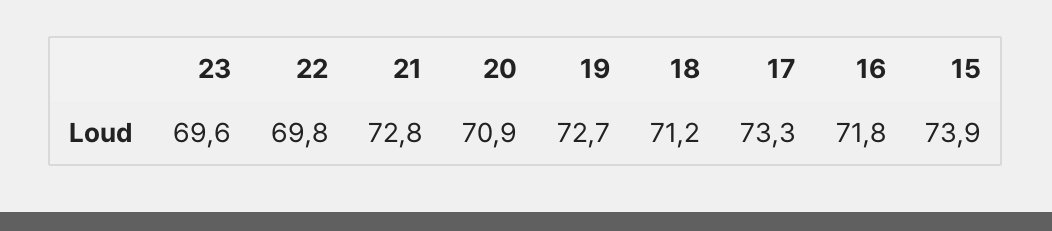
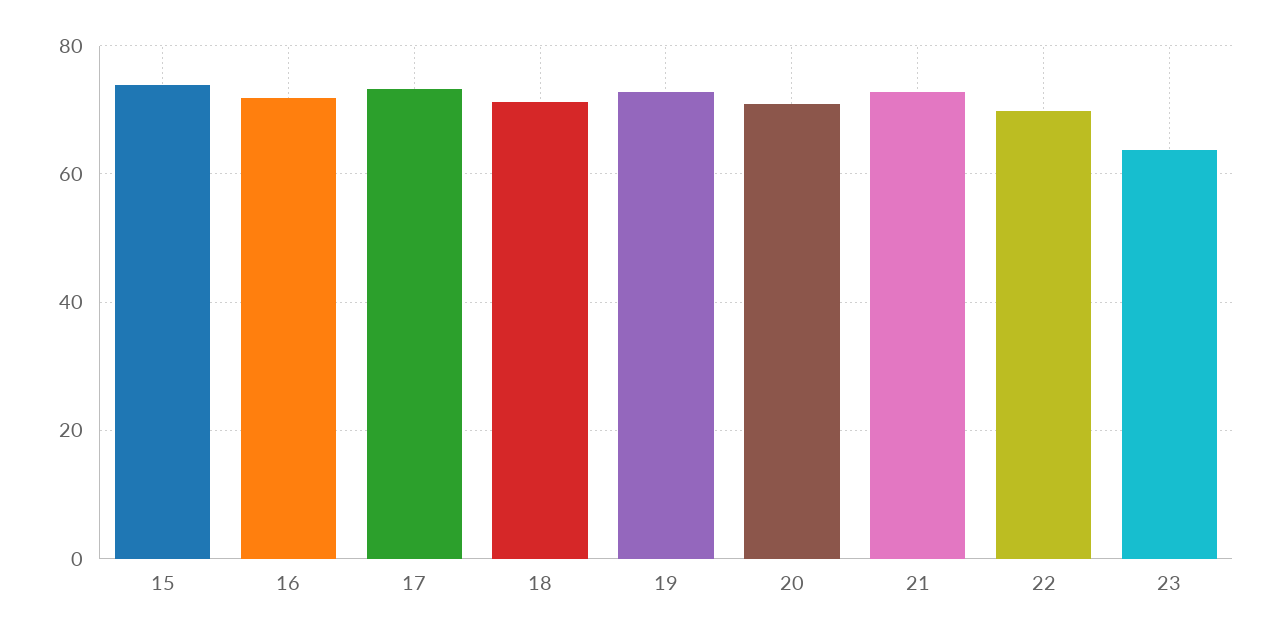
23: 69.6 -> 64

